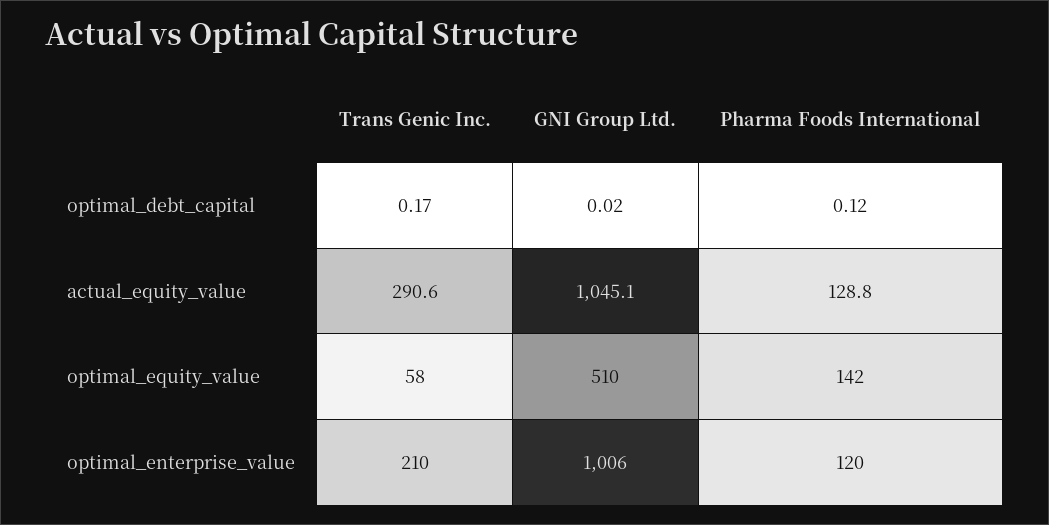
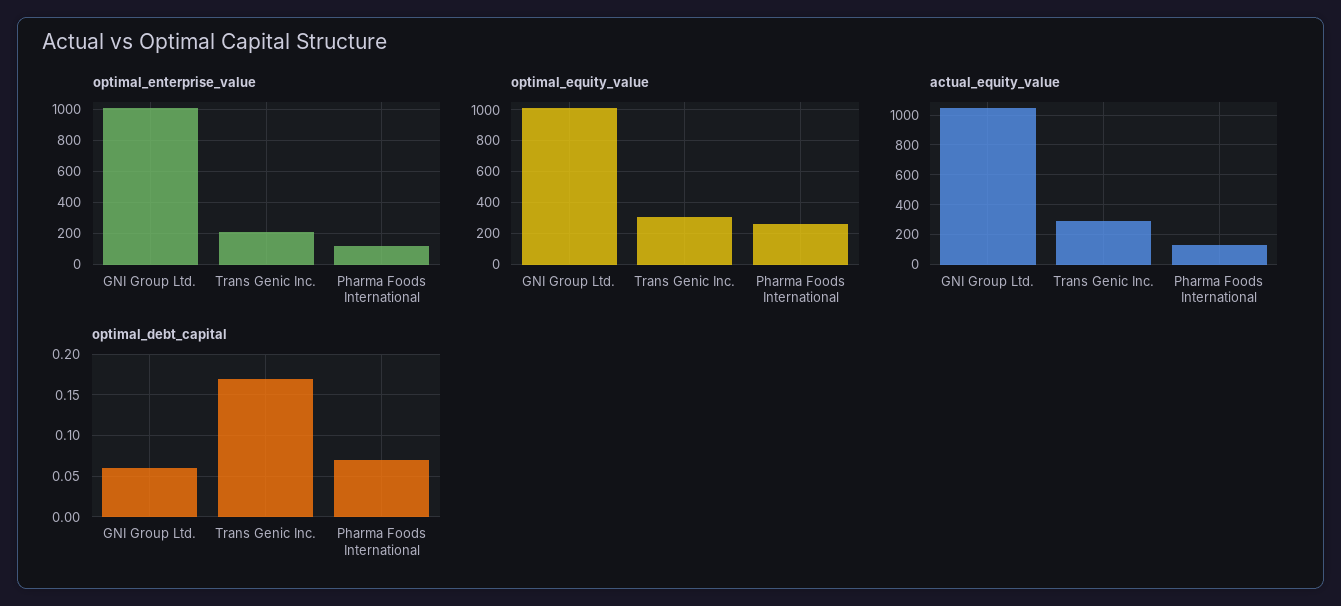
optimal_debt_capital, GNI Group Ltd.: 0.02 -> 0.06
optimal_debt_capital, Pharma Foods International: 0.12 -> 0.07
optimal_equity_value, Trans Genic Inc.: 58 -> 300
optimal_equity_value, GNI Group Ltd.: 510 -> 1000
optimal_equity_value, Pharma Foods International: 142 -> 250

